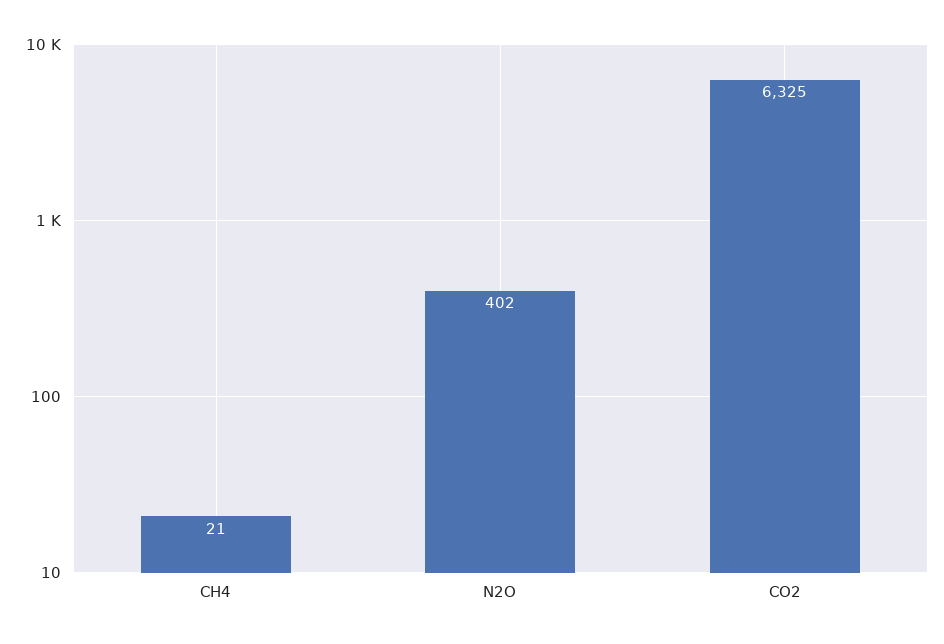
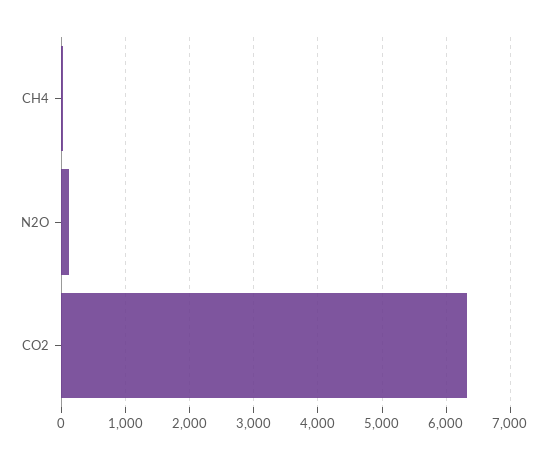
N2O: 402 -> 100

